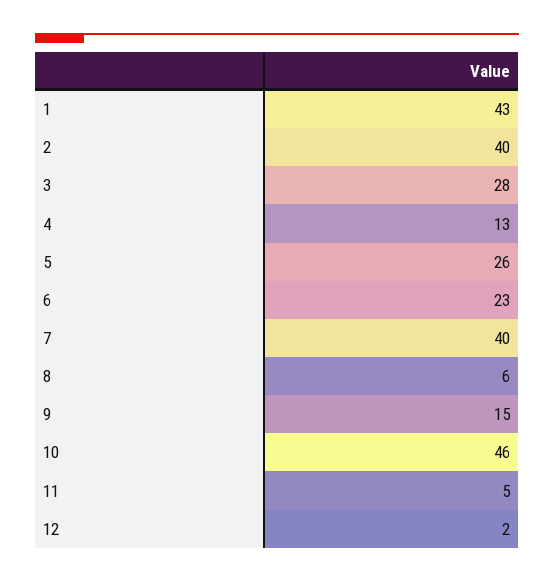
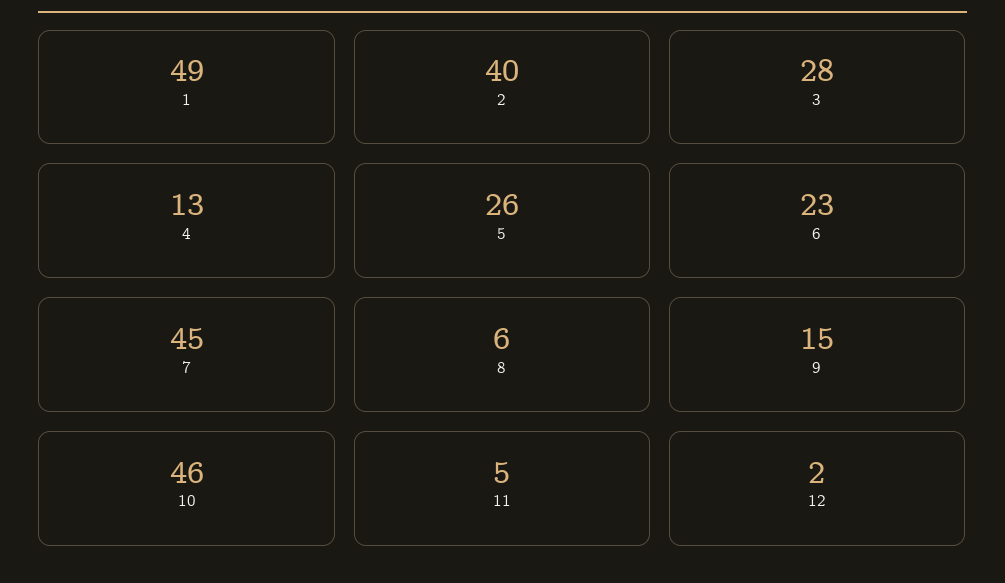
1: 43 -> 49
7: 40 -> 45

